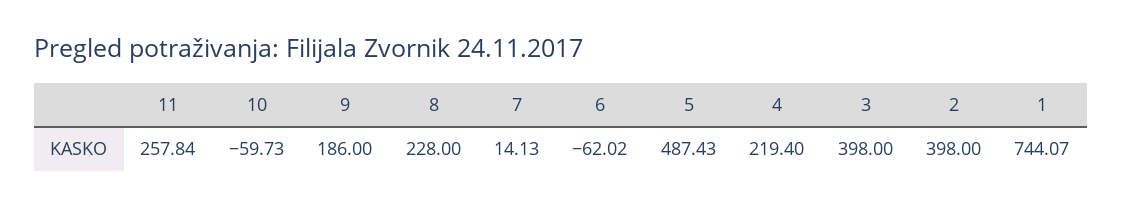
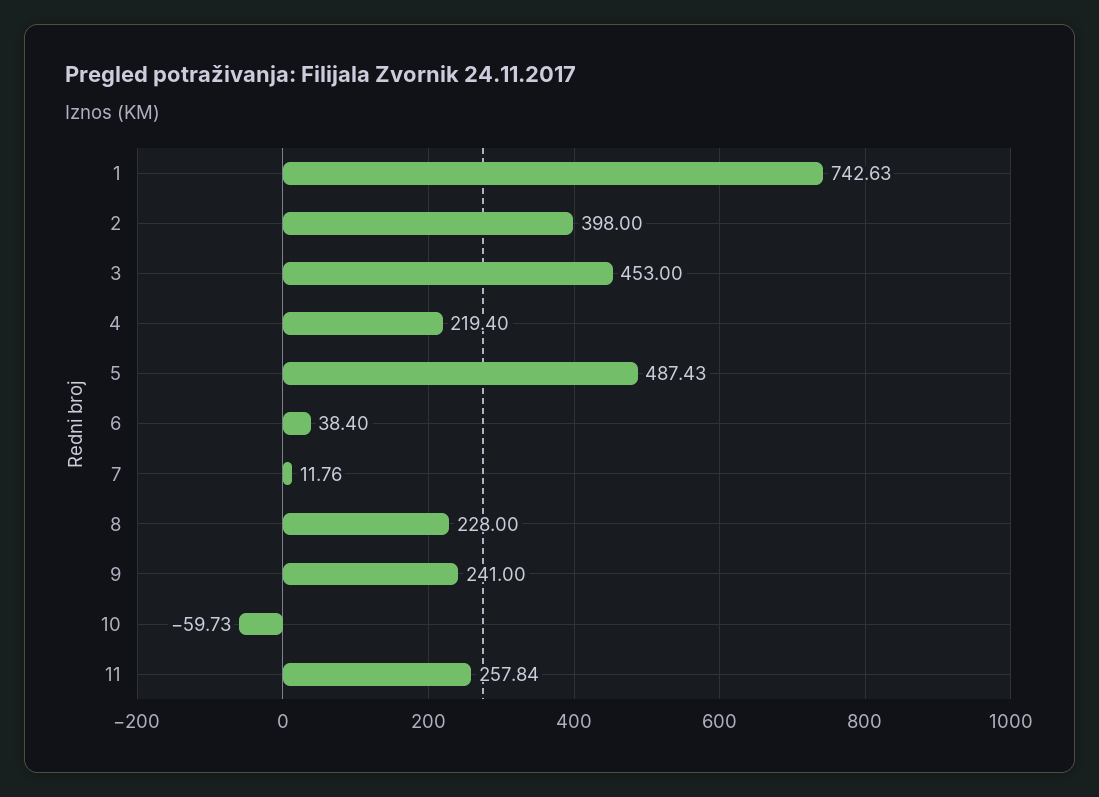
9: 186 -> 241
7: 14.13 -> 11.76
6: -62.02 -> 38.4
3: 398 -> 453
1: 744.07 -> 742.63

